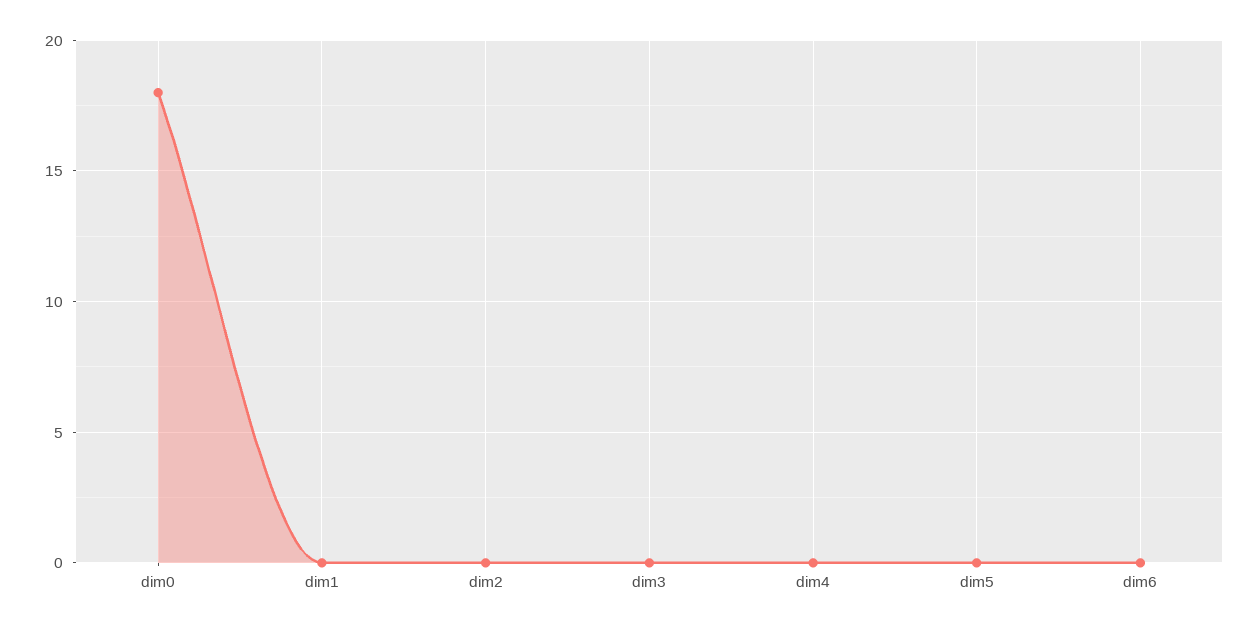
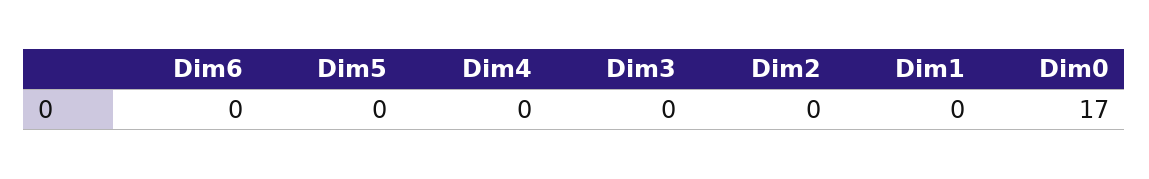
dim0: 18 -> 17

